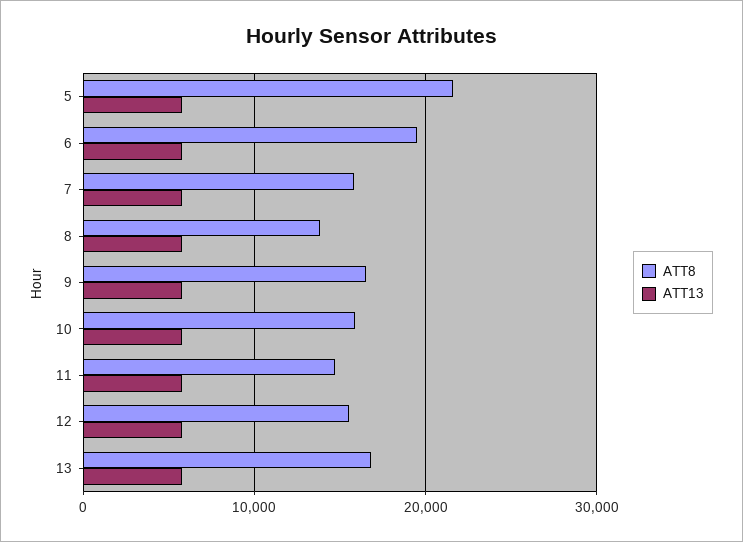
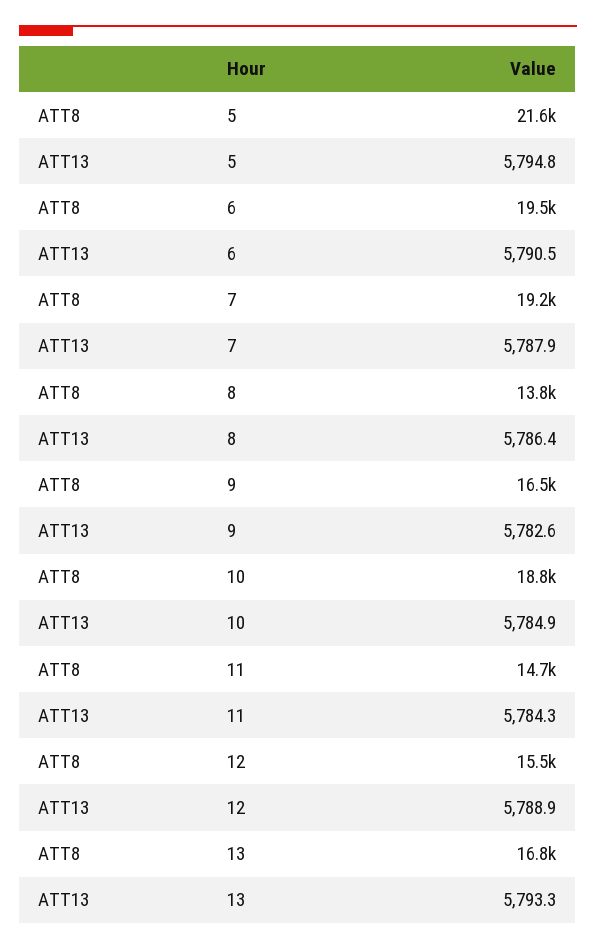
ATT8, 7: 16000 -> 19200
ATT8, 10: 16000 -> 18800

